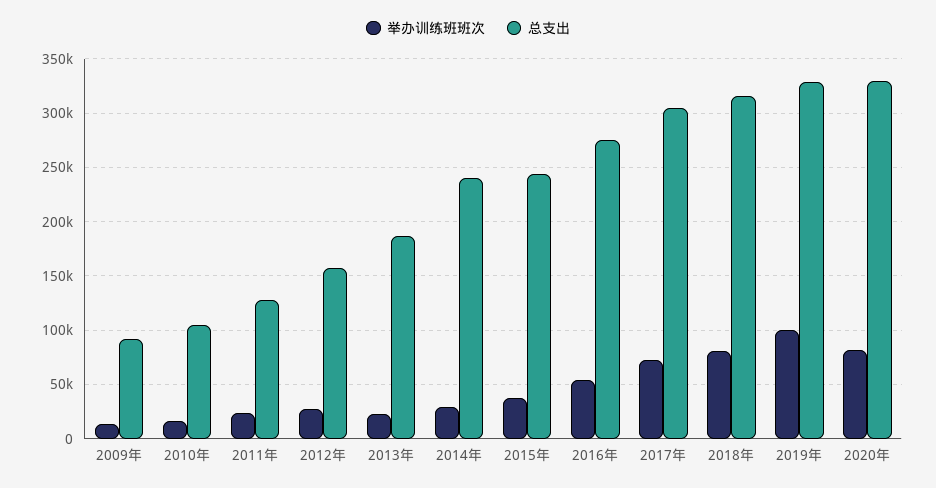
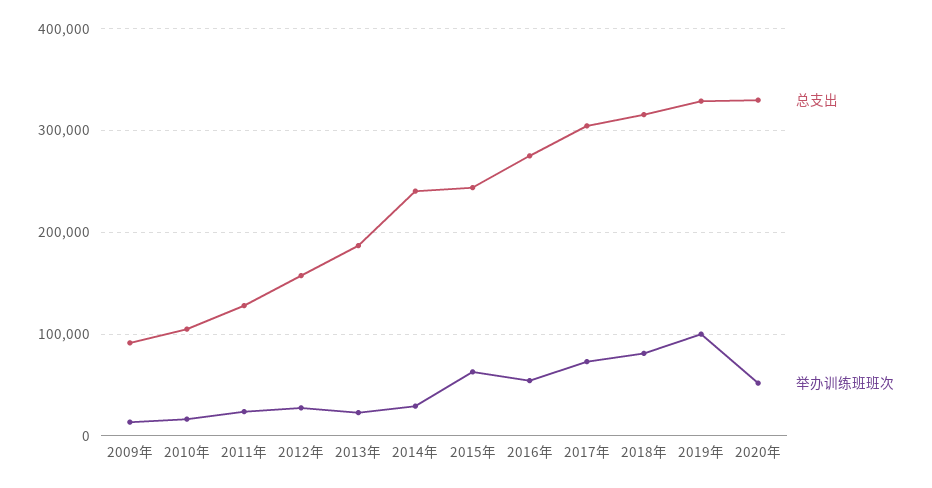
举办训练班班次, 2015年: 40000 -> 60000
举办训练班班次, 2020年: 80000 -> 50000

